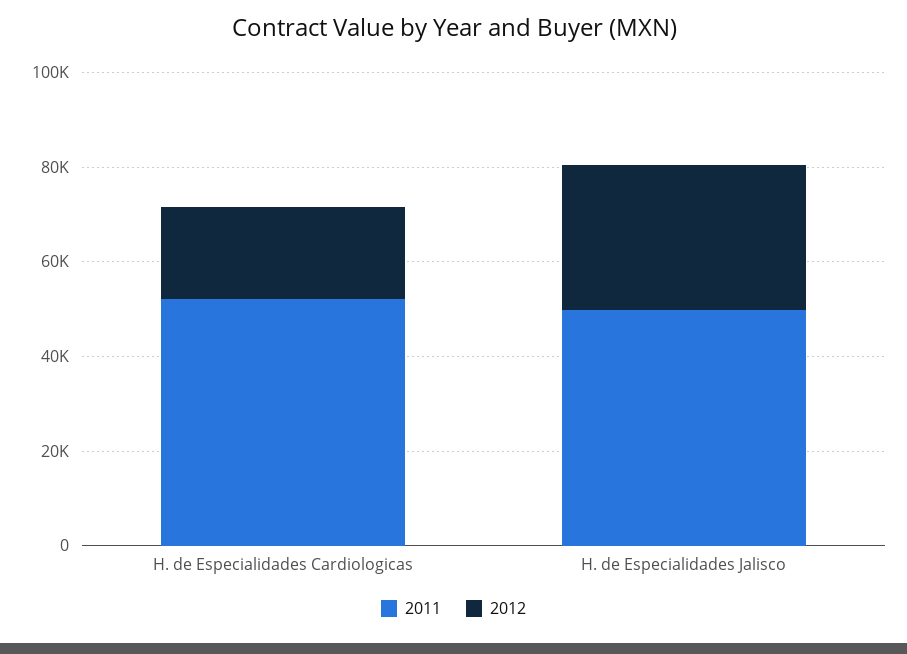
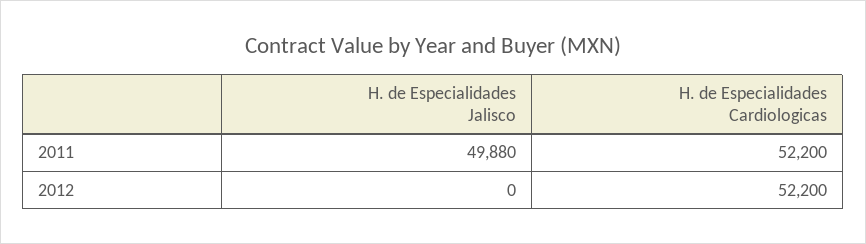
2012, H. de Especialidades Cardiologicas: 20000 -> 52200
2012, H. de Especialidades Jalisco: 30000 -> 0

